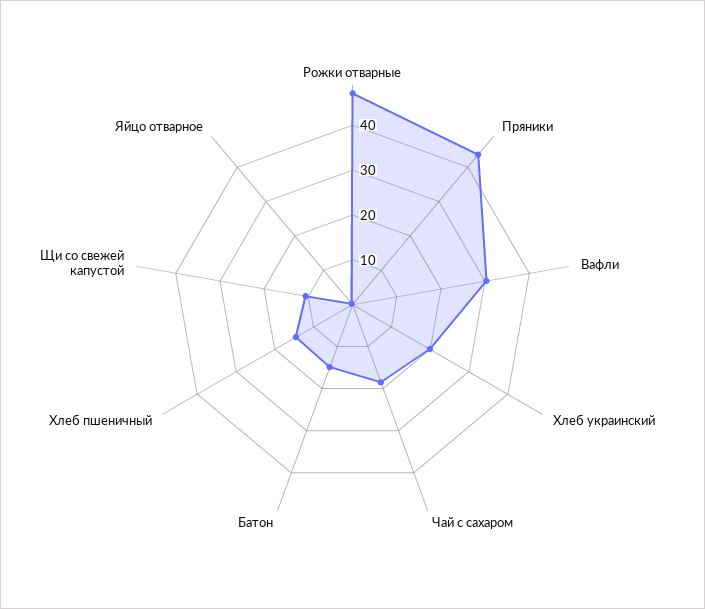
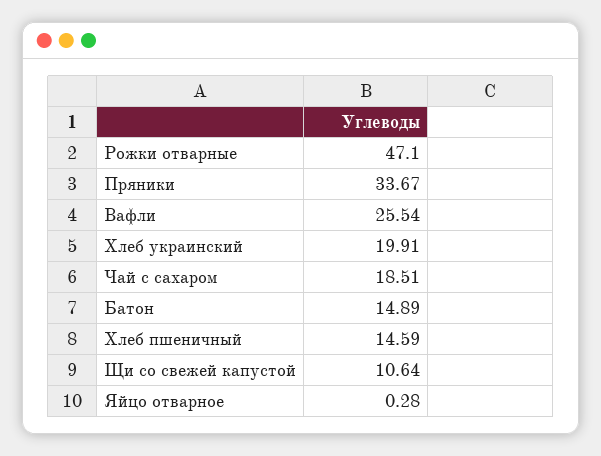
Пряники: 44 -> 33.67
Вафли: 30 -> 25.54

